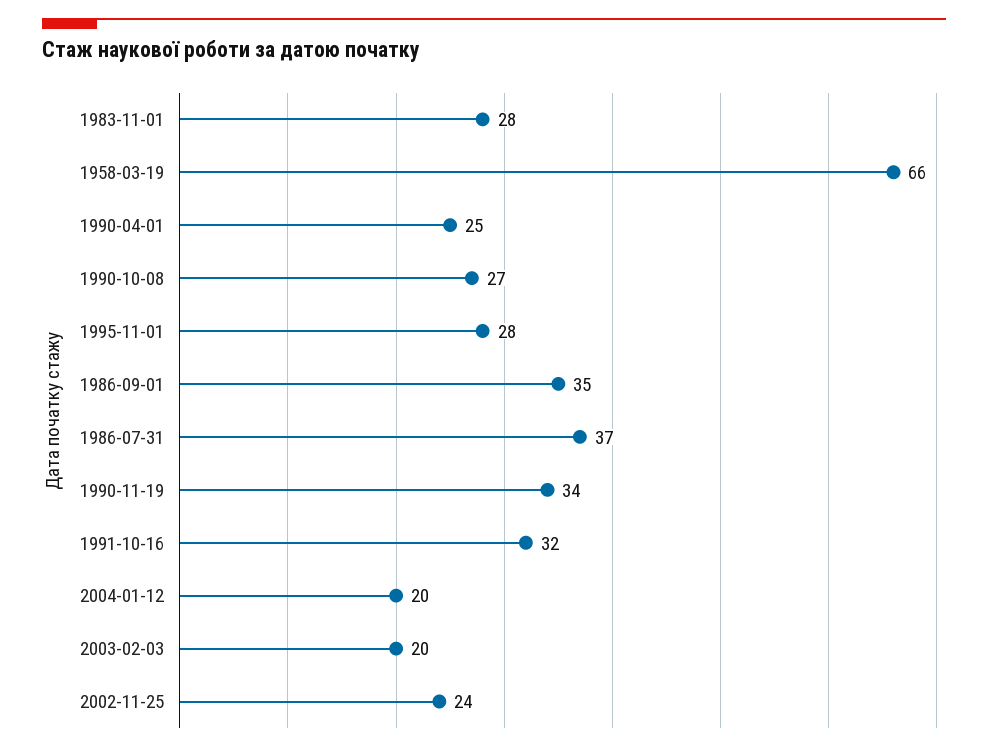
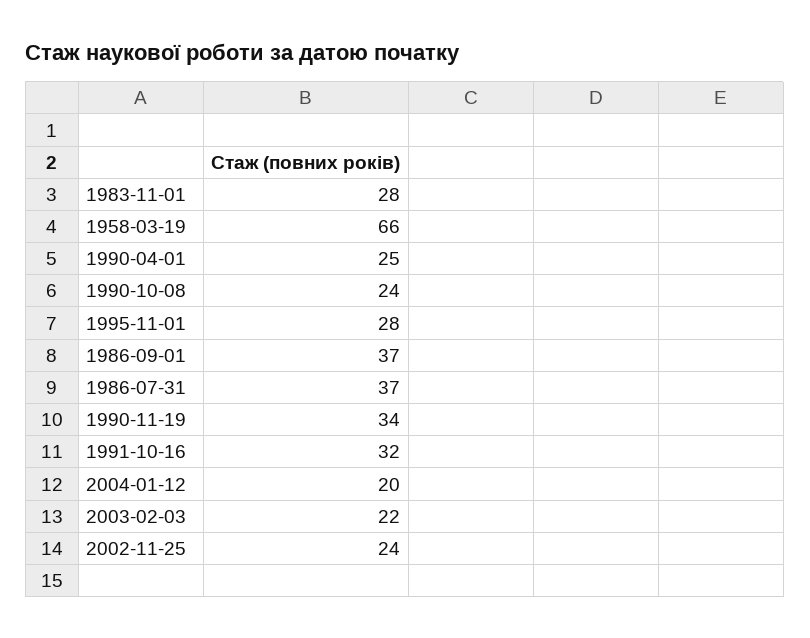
1990-10-08: 27 -> 24
1986-09-01: 35 -> 37
2003-02-03: 20 -> 22

